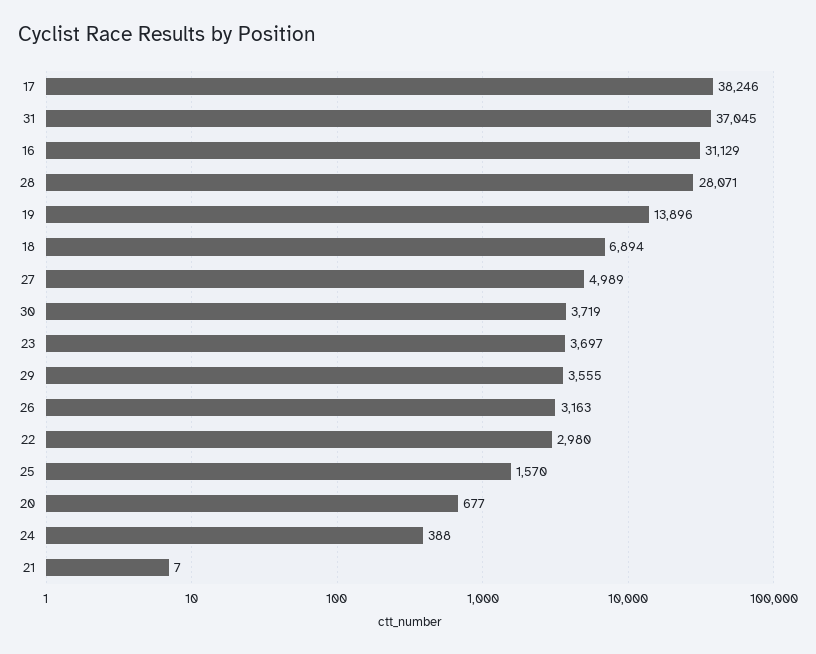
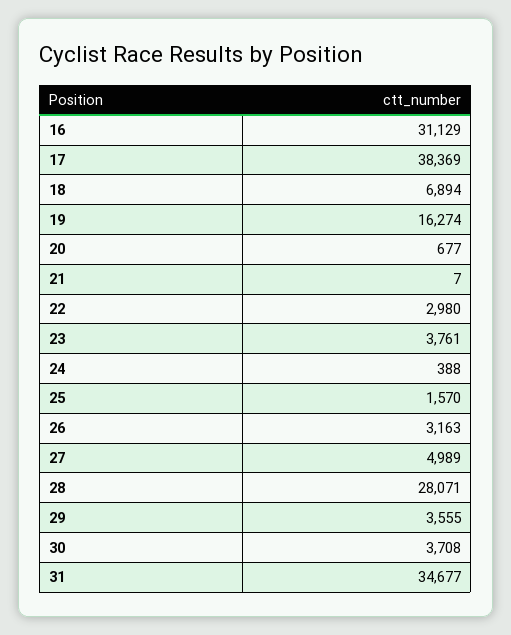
17: 38246 -> 38369
31: 37045 -> 34677
19: 13896 -> 16274
30: 3719 -> 3708
23: 3697 -> 3761

